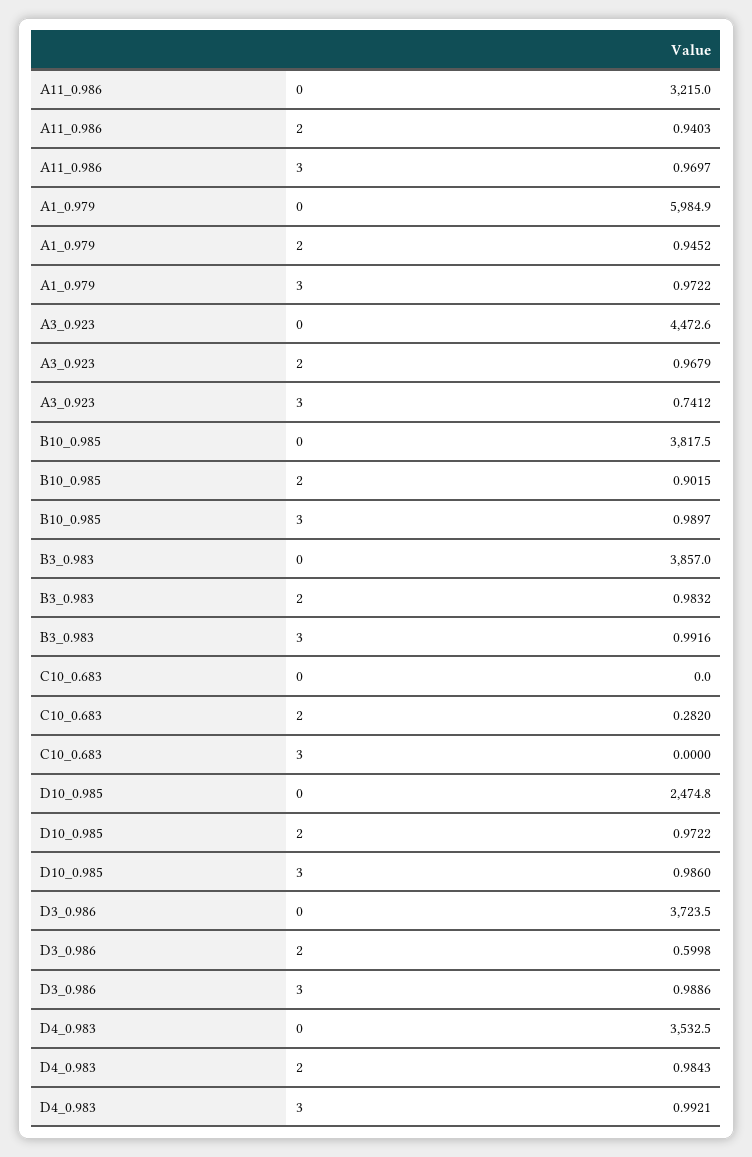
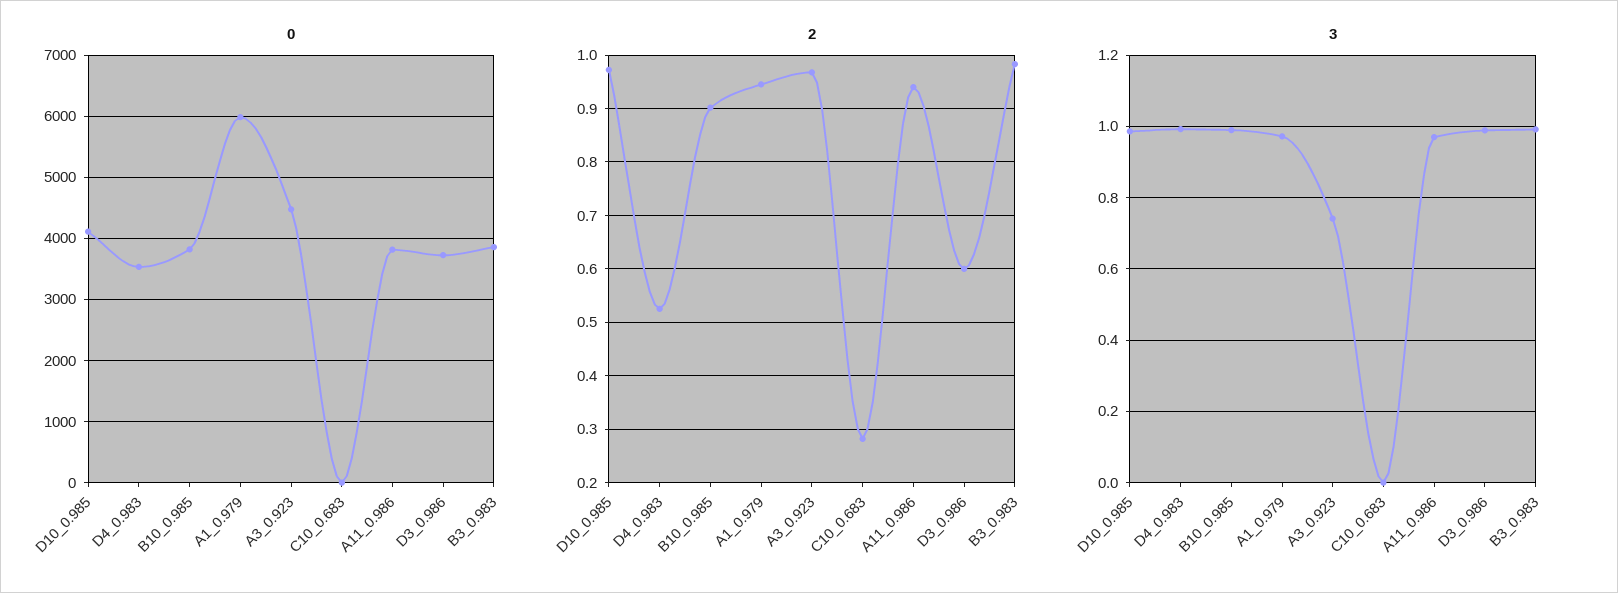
0, A11_0.986: 3215 -> 3800
0, D10_0.985: 2474.8 -> 4100
2, D4_0.983: 0.9843 -> 0.52

